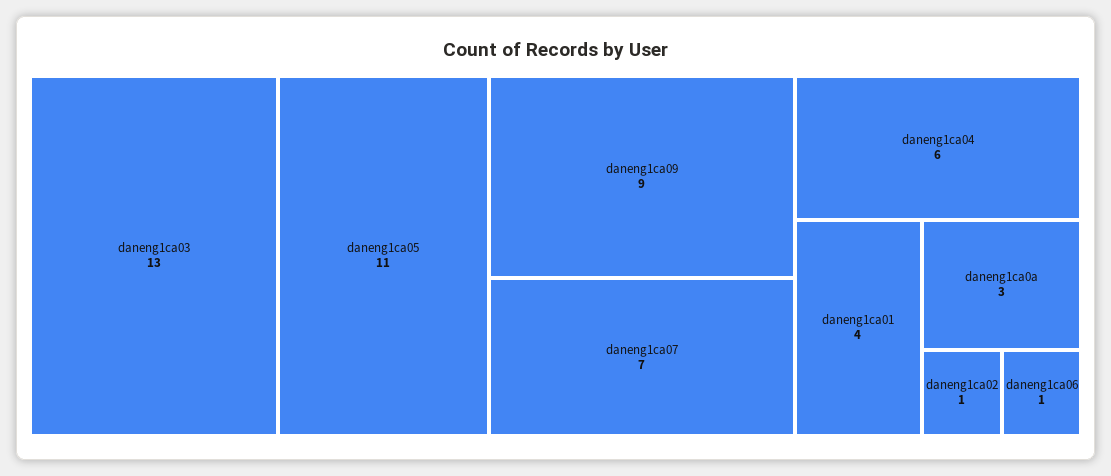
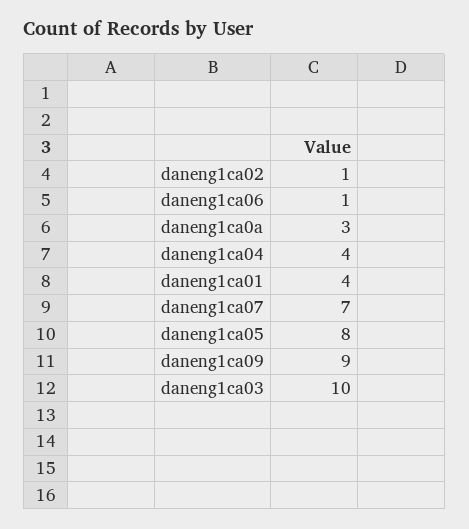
daneng1ca03: 13 -> 10
daneng1ca05: 11 -> 8
daneng1ca04: 6 -> 4

